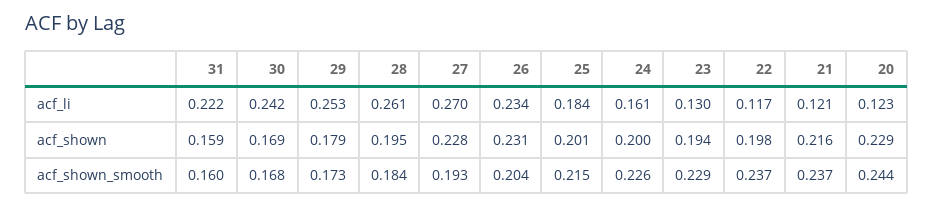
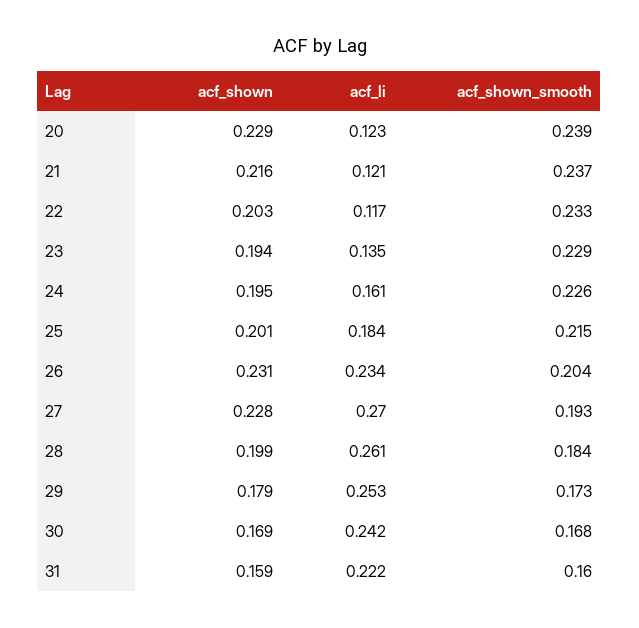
23, acf_li: 0.13 -> 0.135
28, acf_shown: 0.195 -> 0.199
24, acf_shown: 0.2 -> 0.195
22, acf_shown: 0.198 -> 0.203
22, acf_shown_smooth: 0.237 -> 0.233
20, acf_shown_smooth: 0.244 -> 0.239

